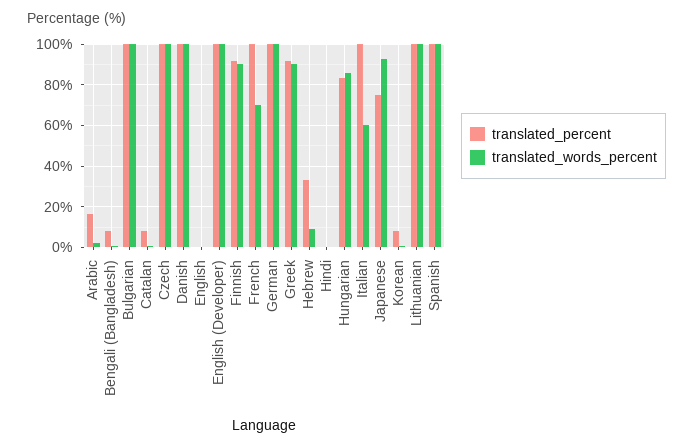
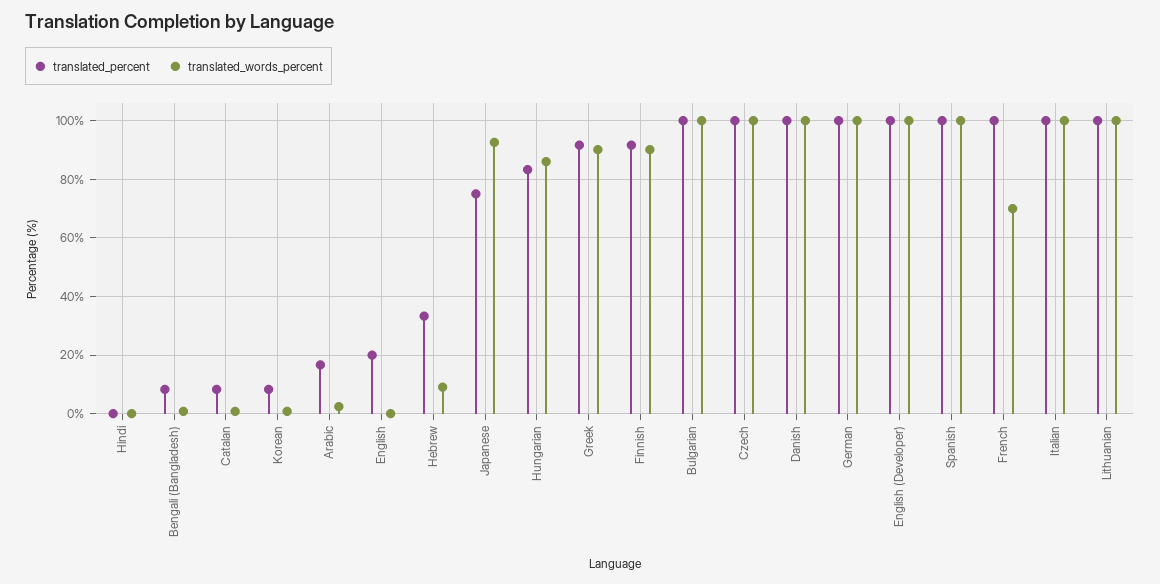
translated_percent, English: 0 -> 20
translated_words_percent, Italian: 60 -> 100

